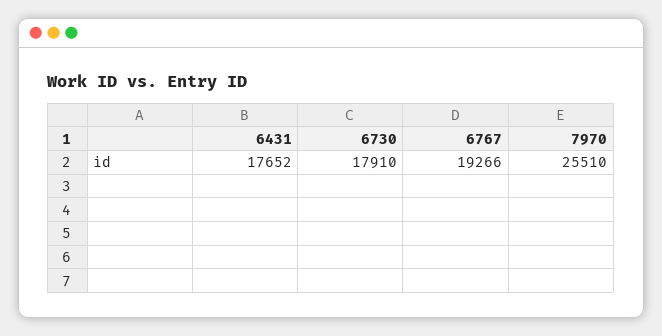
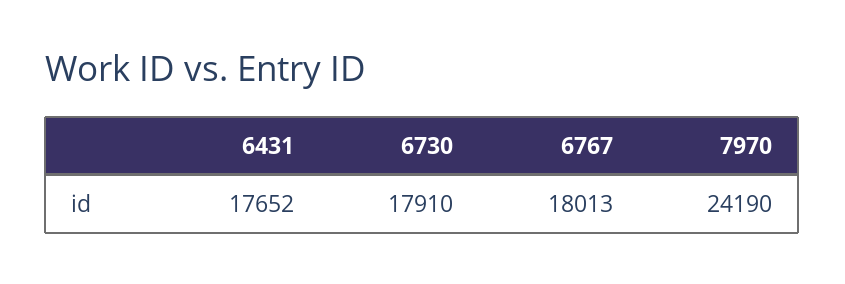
6767: 19266 -> 18013
7970: 25510 -> 24190

